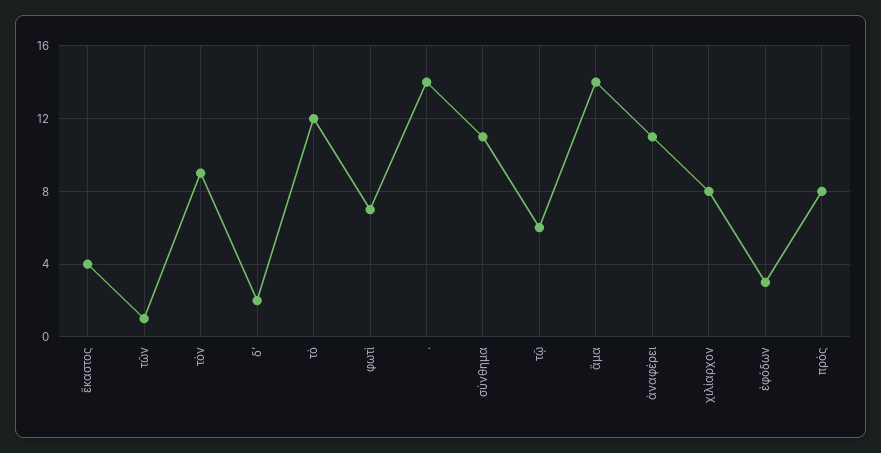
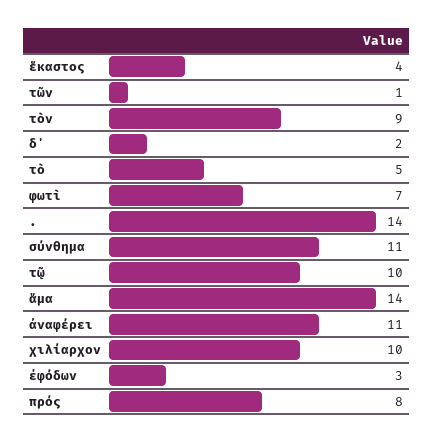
τὸ: 12 -> 5
τῷ: 6 -> 10
χιλίαρχον: 8 -> 10

